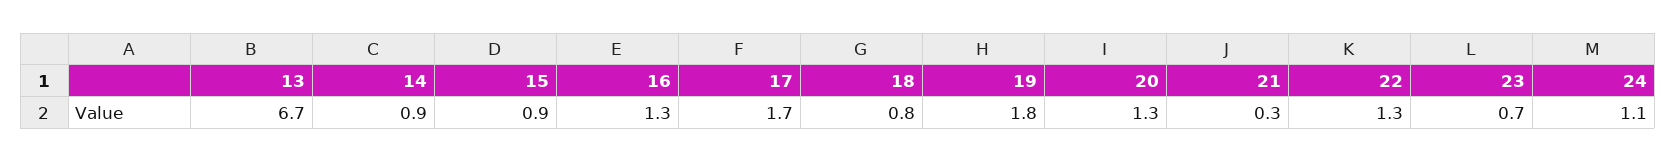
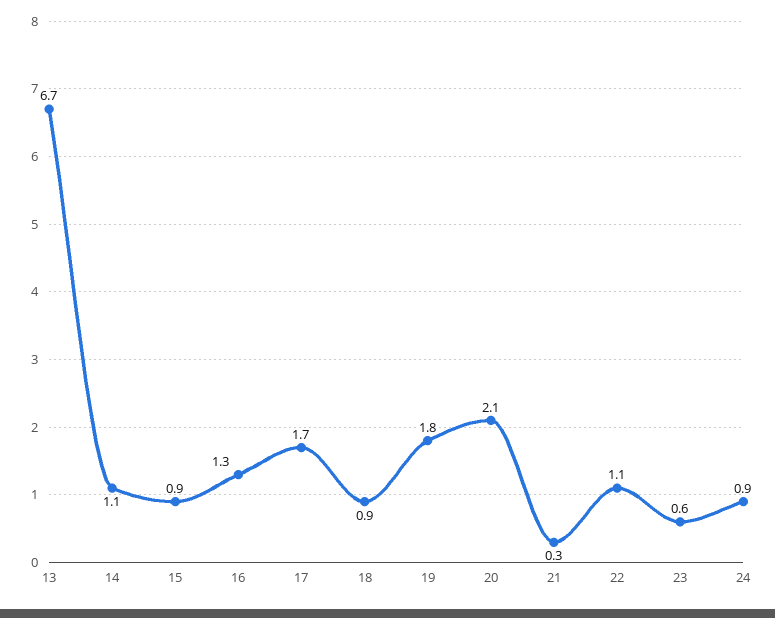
14: 0.9 -> 1.1
18: 0.8 -> 0.9
20: 1.3 -> 2.1
22: 1.3 -> 1.1
23: 0.7 -> 0.6
24: 1.1 -> 0.9

